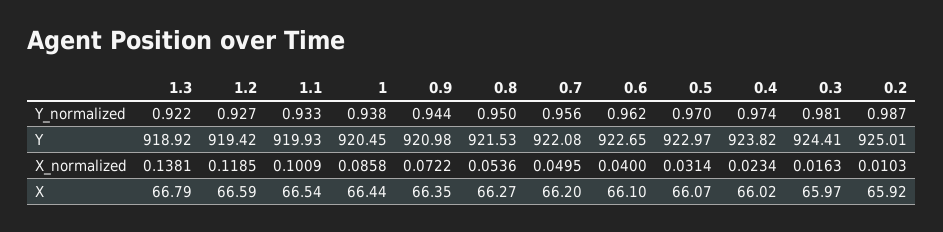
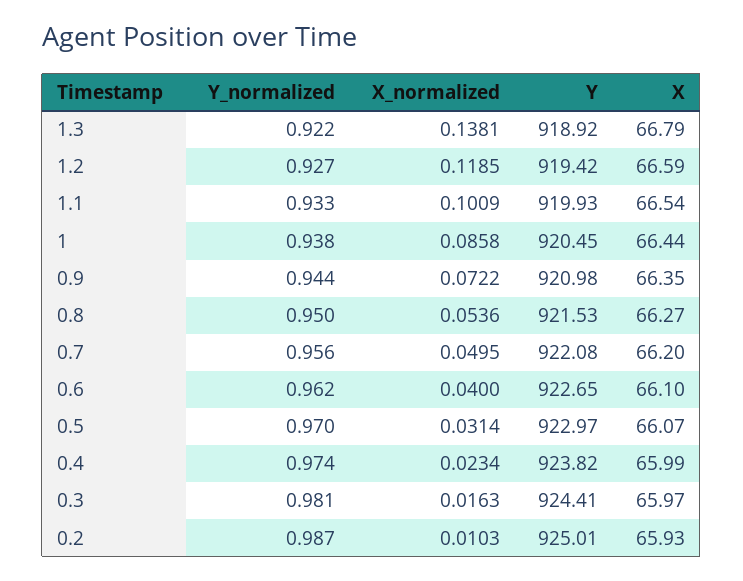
0.4, X: 66.02 -> 65.99
0.2, X: 65.92 -> 65.93

